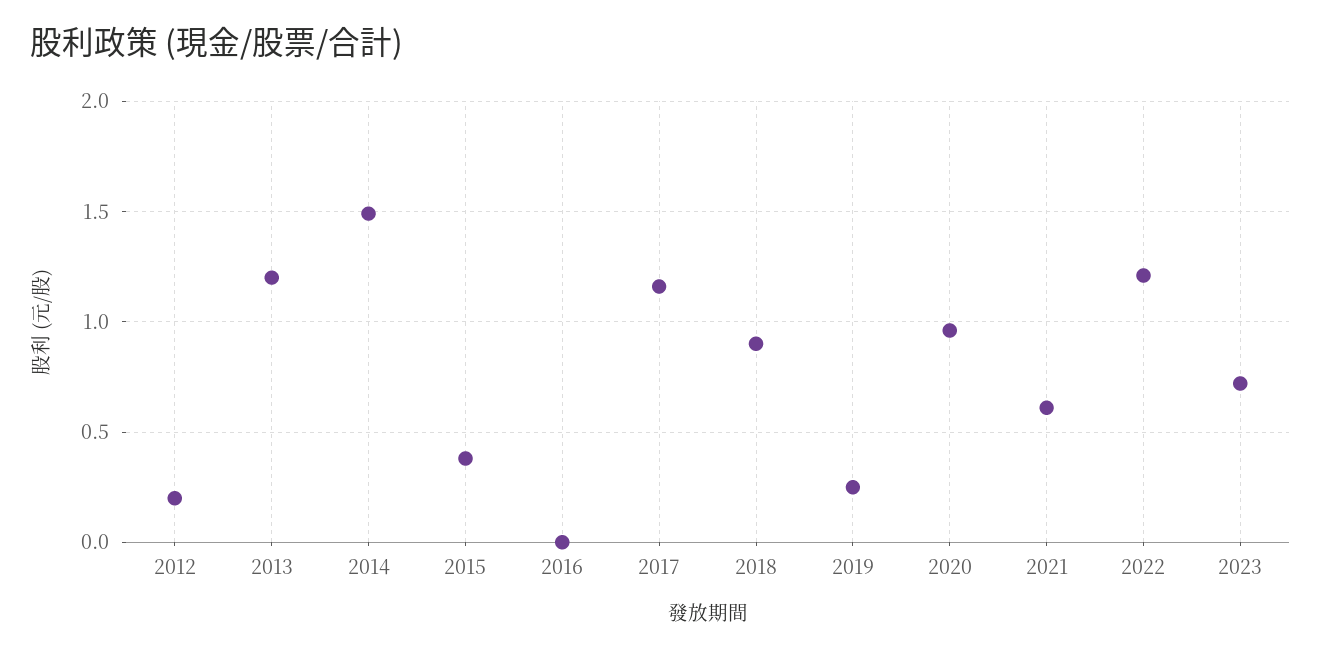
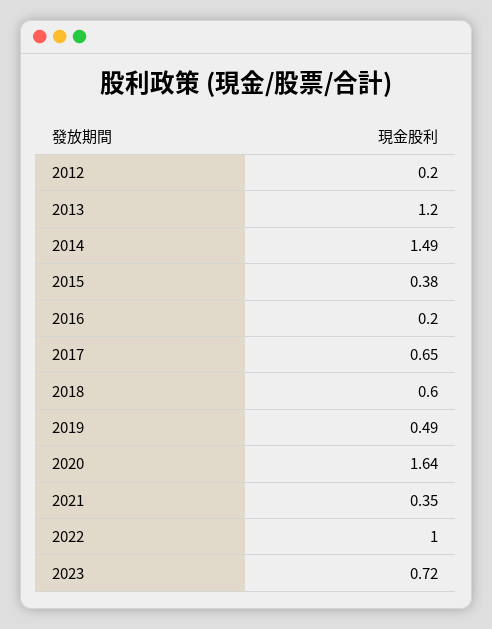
2016: 0 -> 0.2
2017: 1.15 -> 0.65
2018: 0.9 -> 0.6
2019: 0.25 -> 0.49
2020: 0.95 -> 1.64
2021: 0.6 -> 0.35
2022: 1.2 -> 1

